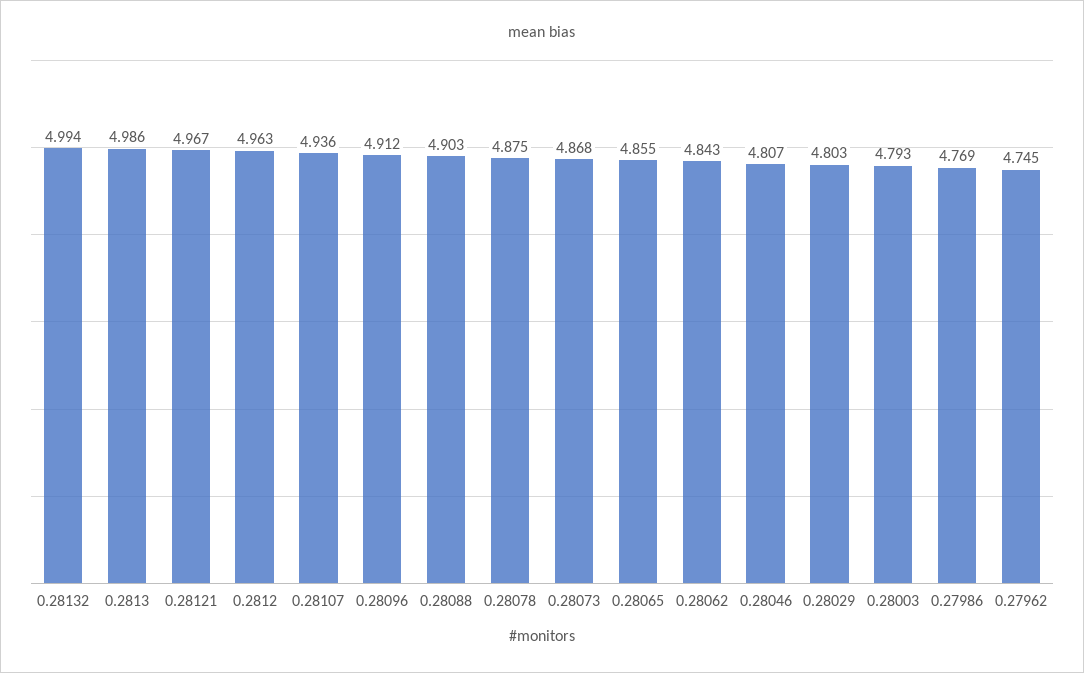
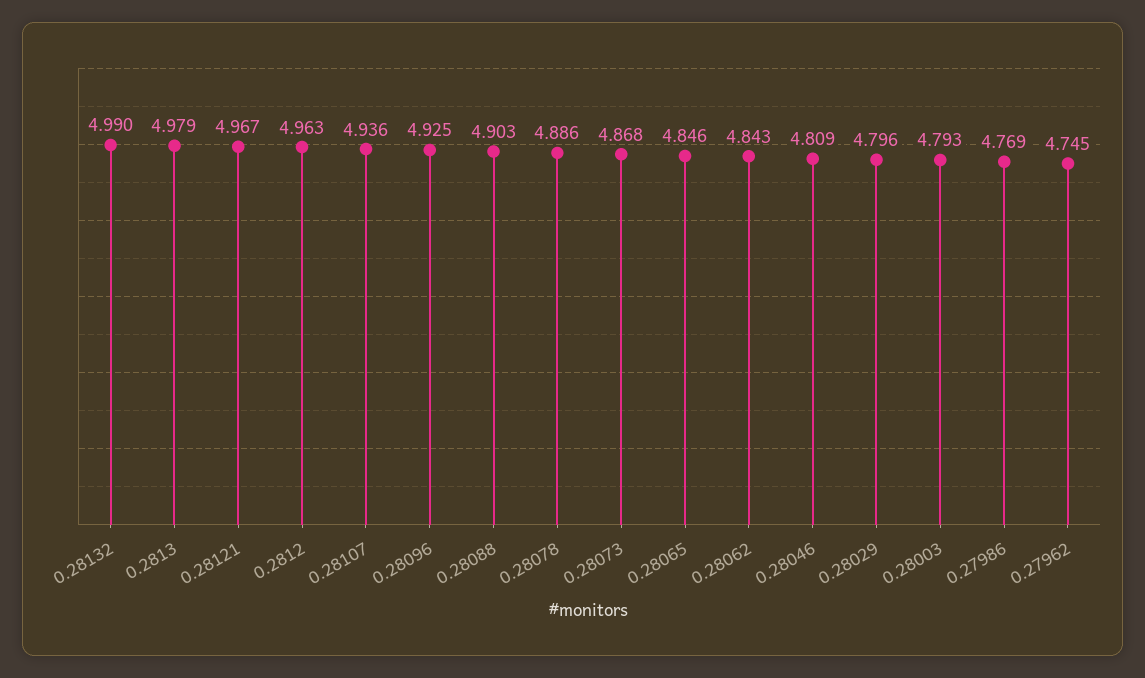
0.28132: 4.994 -> 4.99
0.2813: 4.986 -> 4.979
0.28096: 4.912 -> 4.925
0.28078: 4.875 -> 4.886
0.28065: 4.855 -> 4.846
0.28046: 4.807 -> 4.809
0.28029: 4.803 -> 4.796

